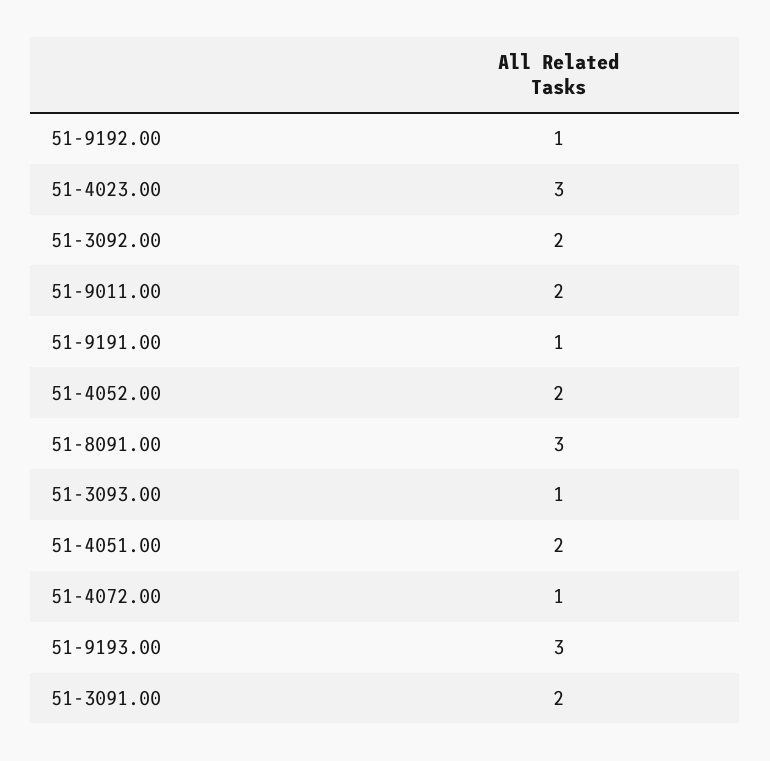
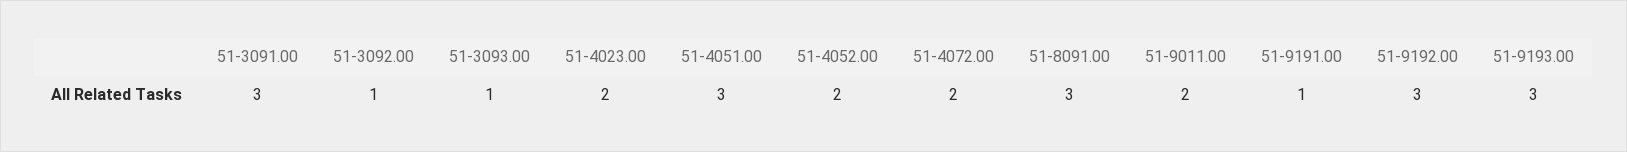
51-9192.00: 1 -> 3
51-4023.00: 3 -> 2
51-3092.00: 2 -> 1
51-4051.00: 2 -> 3
51-4072.00: 1 -> 2
51-3091.00: 2 -> 3

